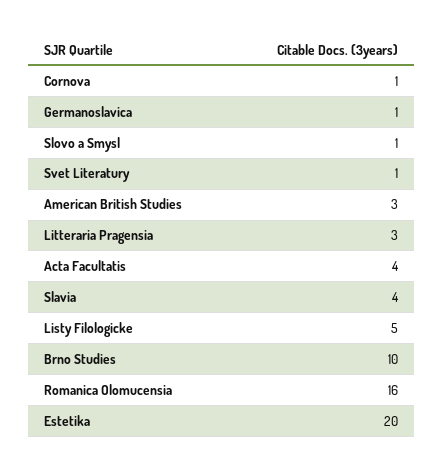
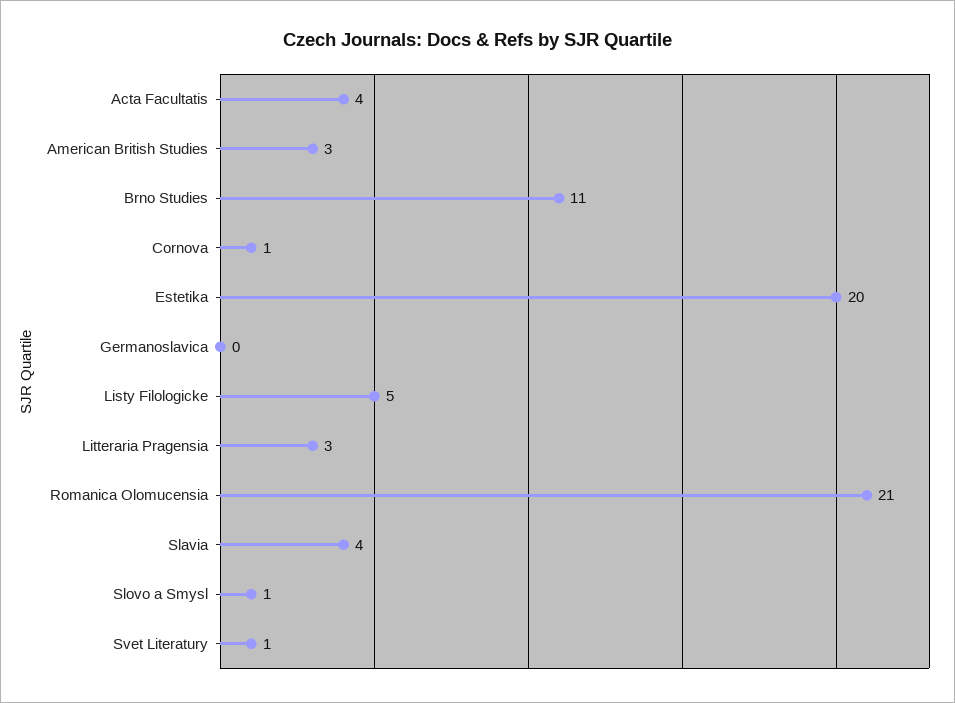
Germanoslavica: 1 -> 0
Brno Studies: 10 -> 11
Romanica Olomucensia: 16 -> 21

